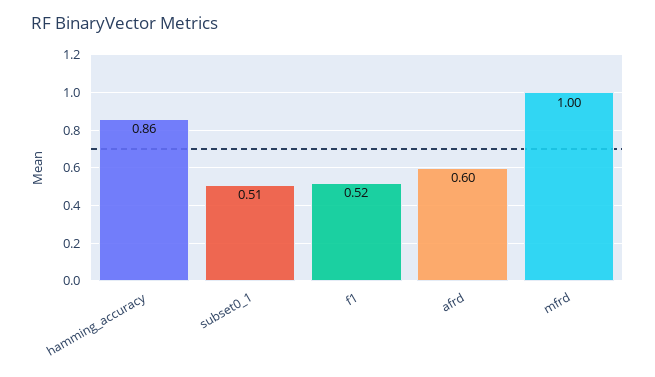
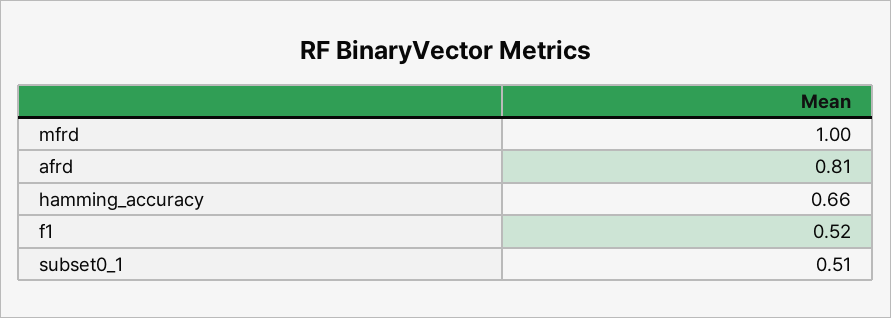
hamming_accuracy: 0.86 -> 0.66
afrd: 0.6 -> 0.81

